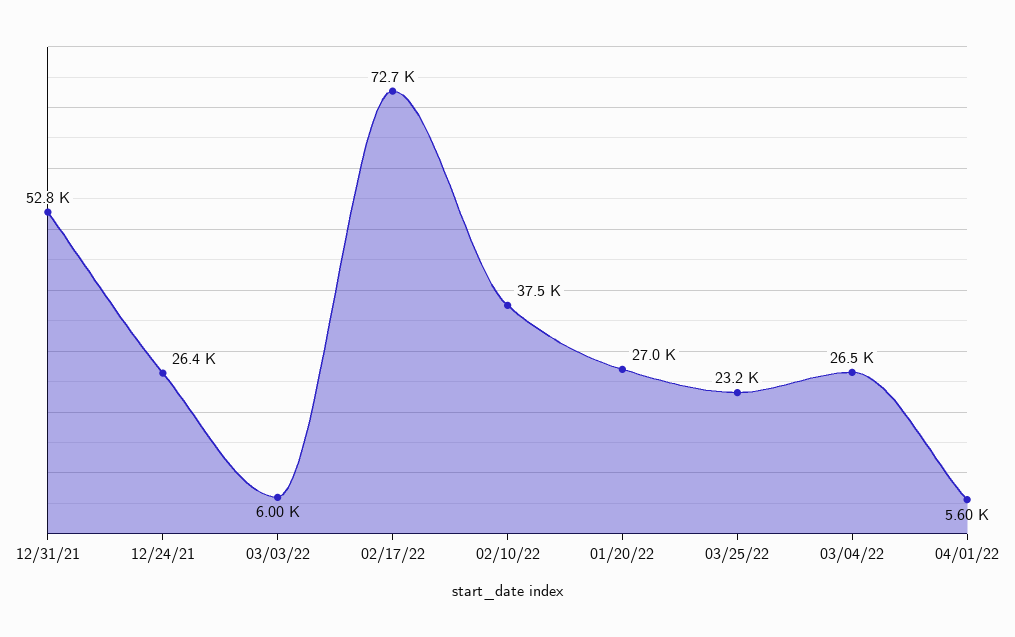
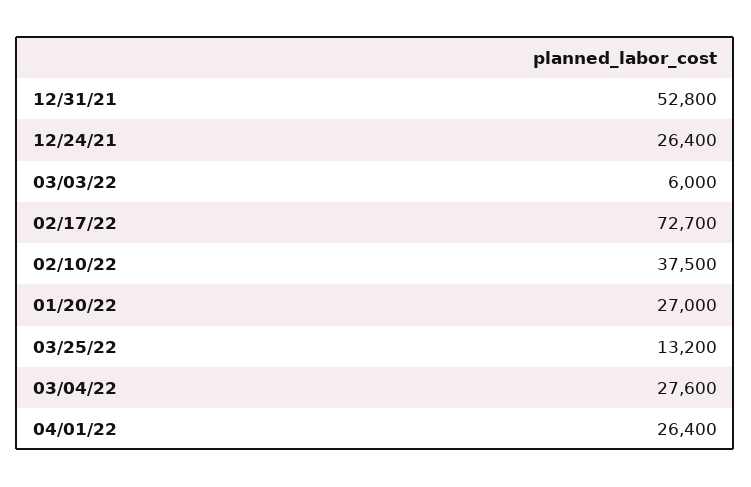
03/25/22: 23200 -> 13200
03/04/22: 26500 -> 27600
04/01/22: 5600 -> 26400

